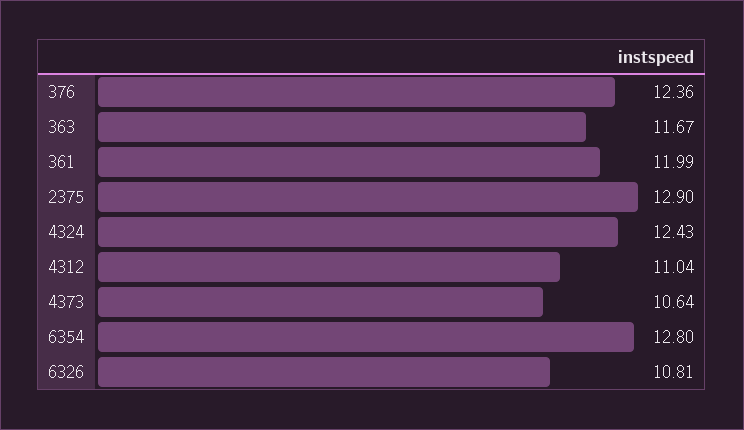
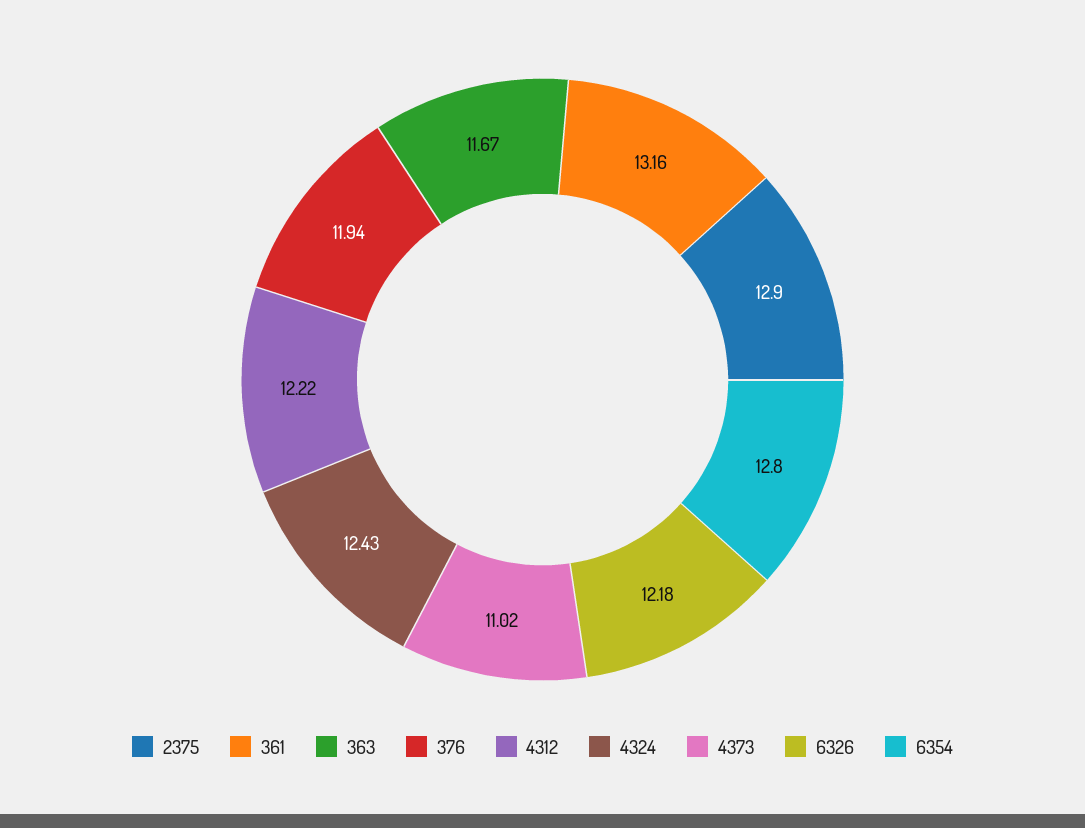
376: 12.36 -> 11.94
361: 11.99 -> 13.16
4312: 11.04 -> 12.22
4373: 10.64 -> 11.02
6326: 10.81 -> 12.18

